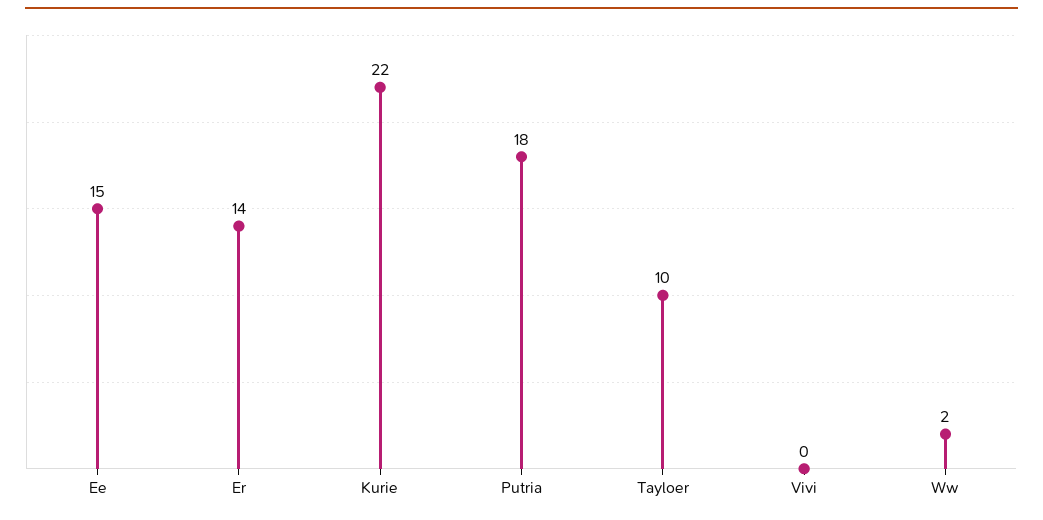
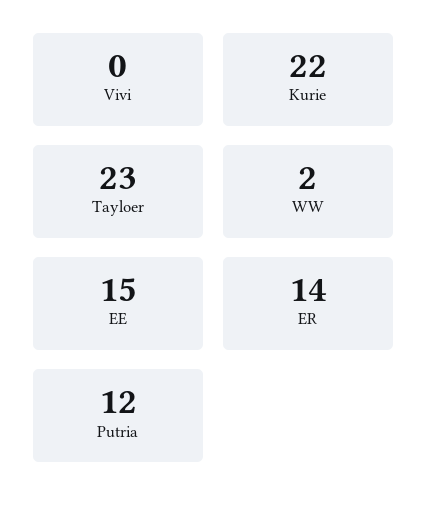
Putria: 18 -> 12
Tayloer: 10 -> 23

